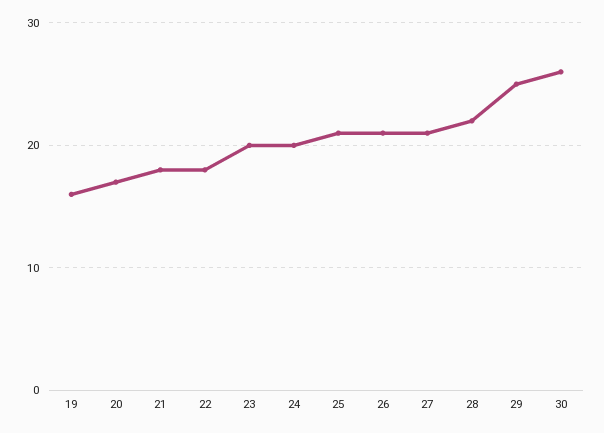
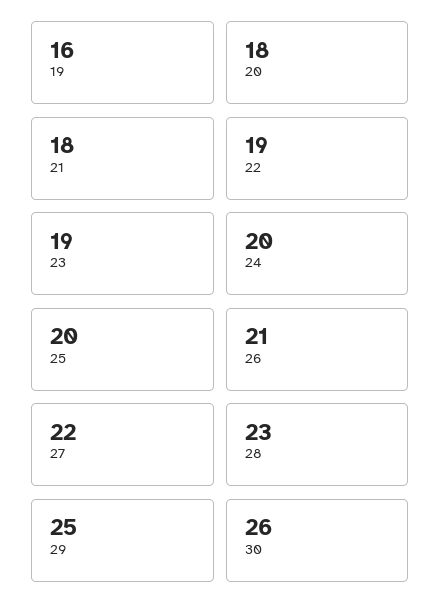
20: 17 -> 18
22: 18 -> 19
23: 20 -> 19
25: 21 -> 20
27: 21 -> 22
28: 22 -> 23

